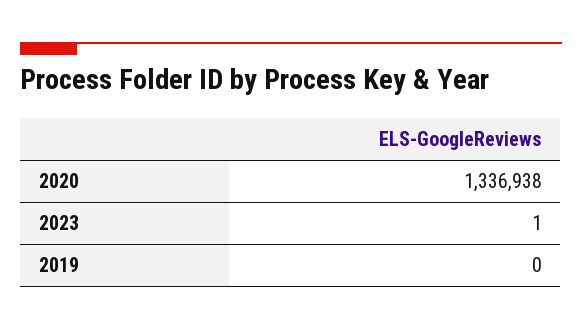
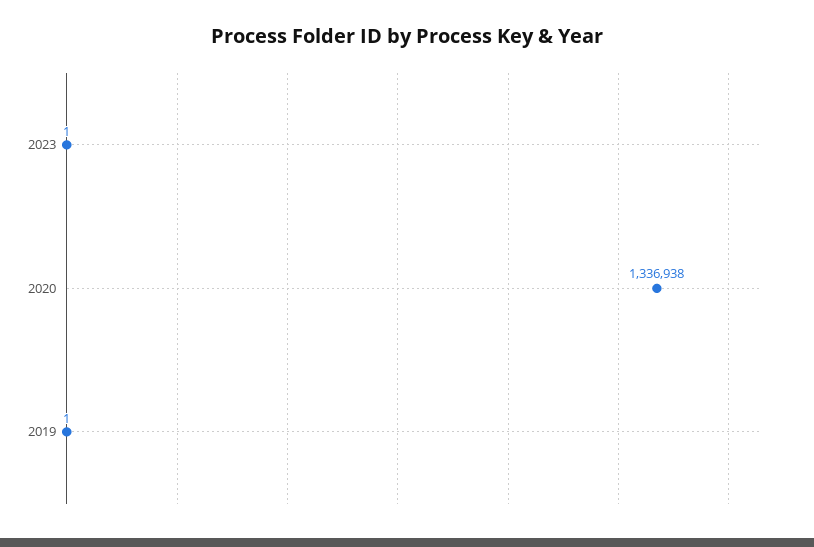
2019: 0 -> 1

